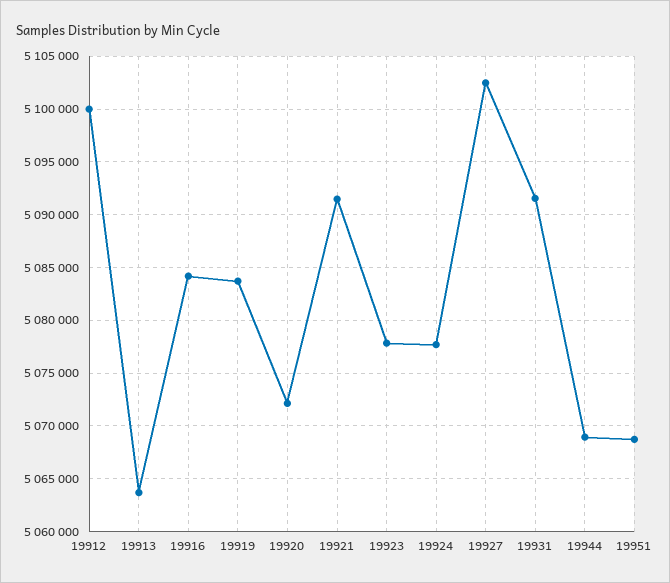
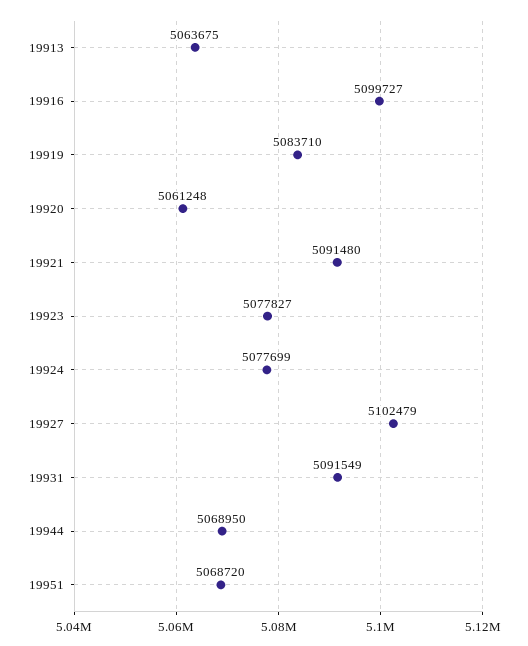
19912: 5100000 -> none
19916: 5084000 -> 5099727
19920: 5072000 -> 5061248

